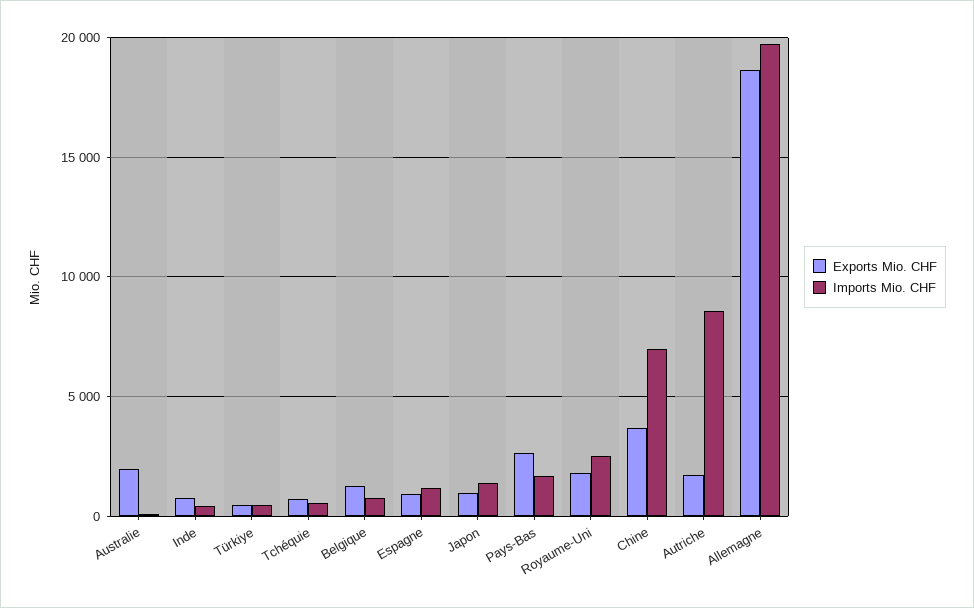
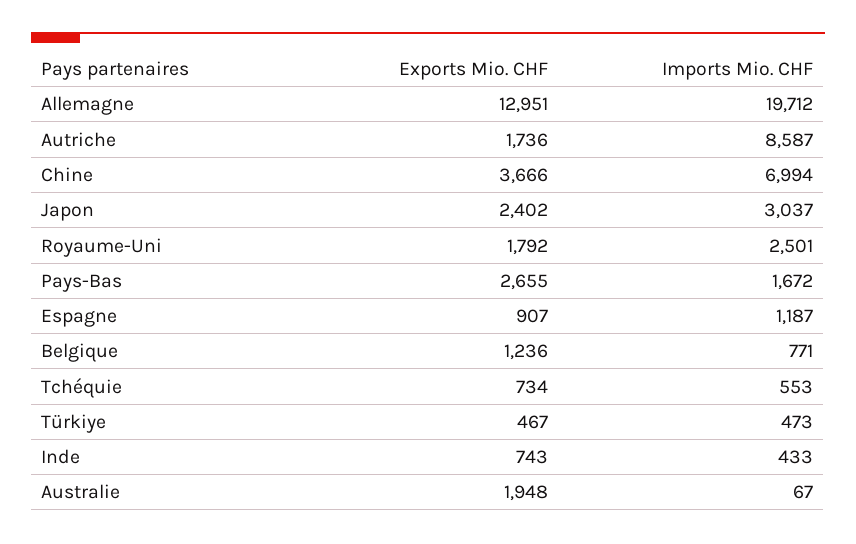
Exports Mio. CHF, Japon: 1000 -> 2402
Imports Mio. CHF, Japon: 1500 -> 3037
Exports Mio. CHF, Allemagne: 18500 -> 12951

